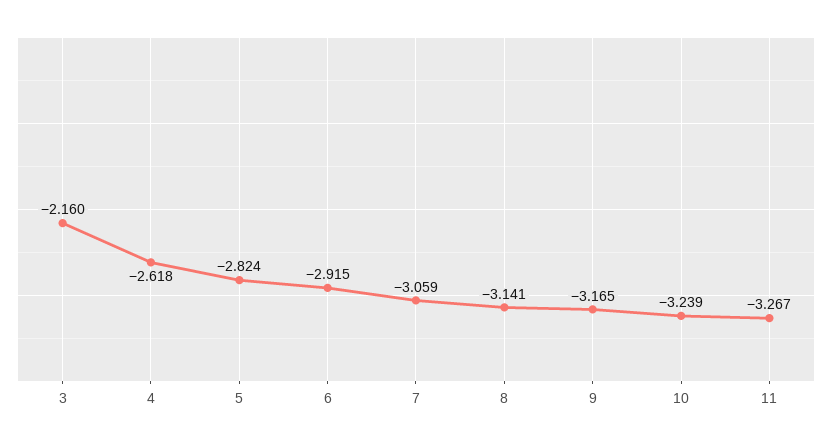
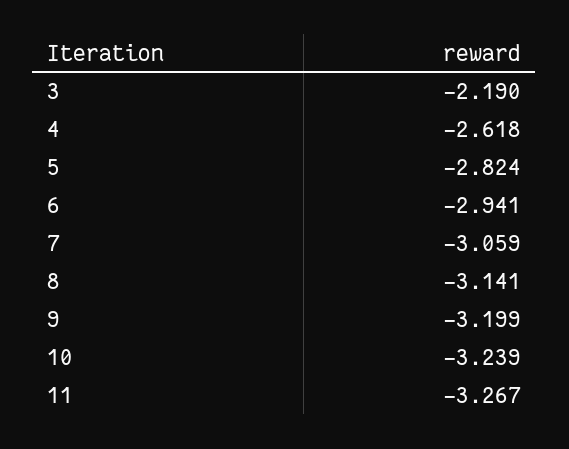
3: -2.16 -> -2.19
6: -2.915 -> -2.941
9: -3.165 -> -3.199

